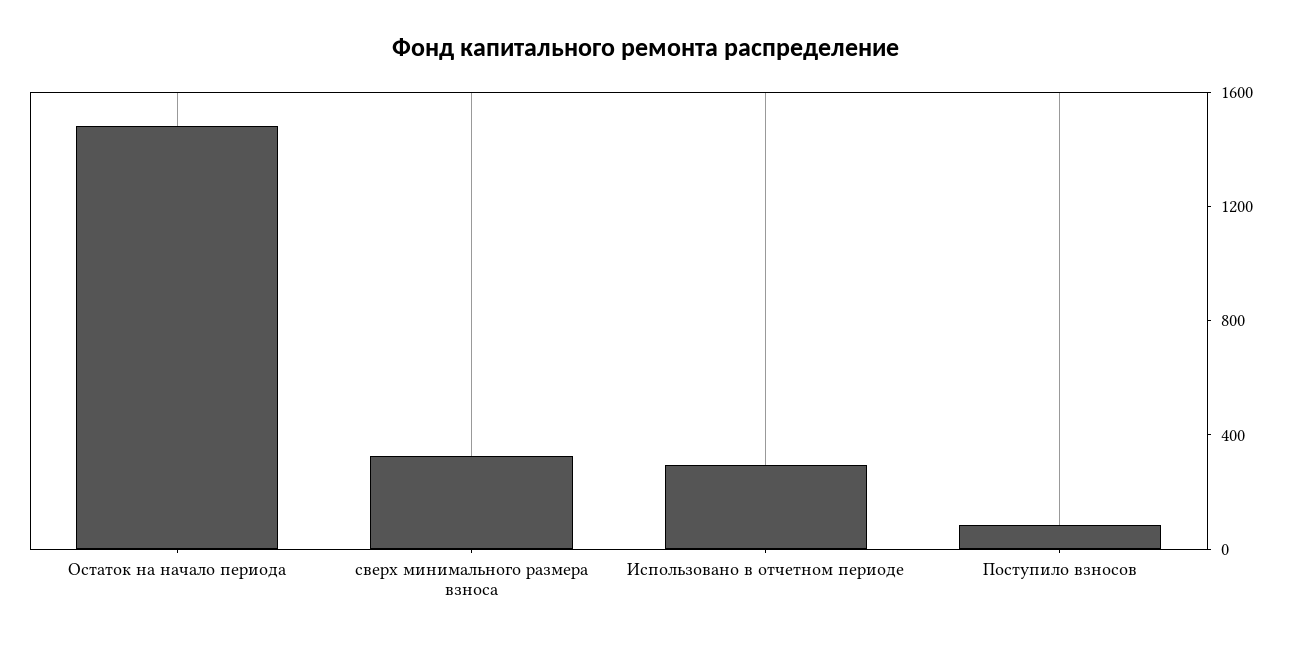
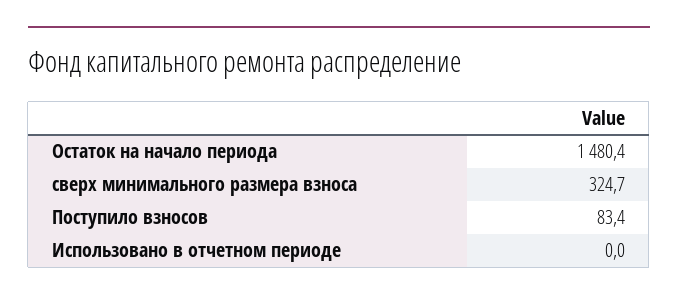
Использовано в отчетном периоде: 300 -> 0

